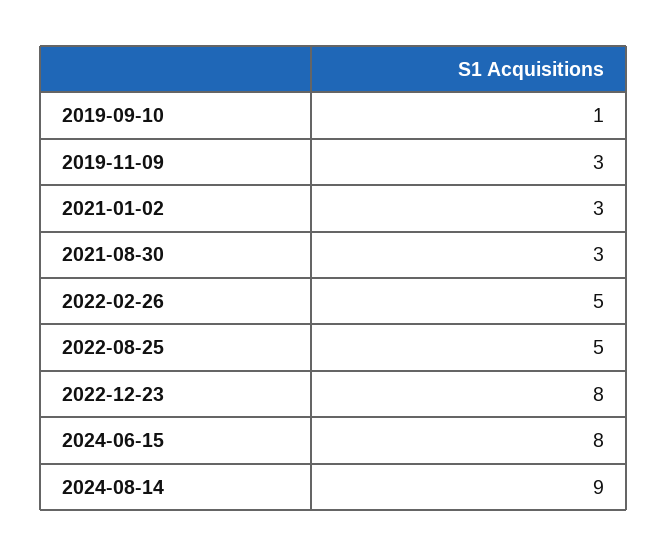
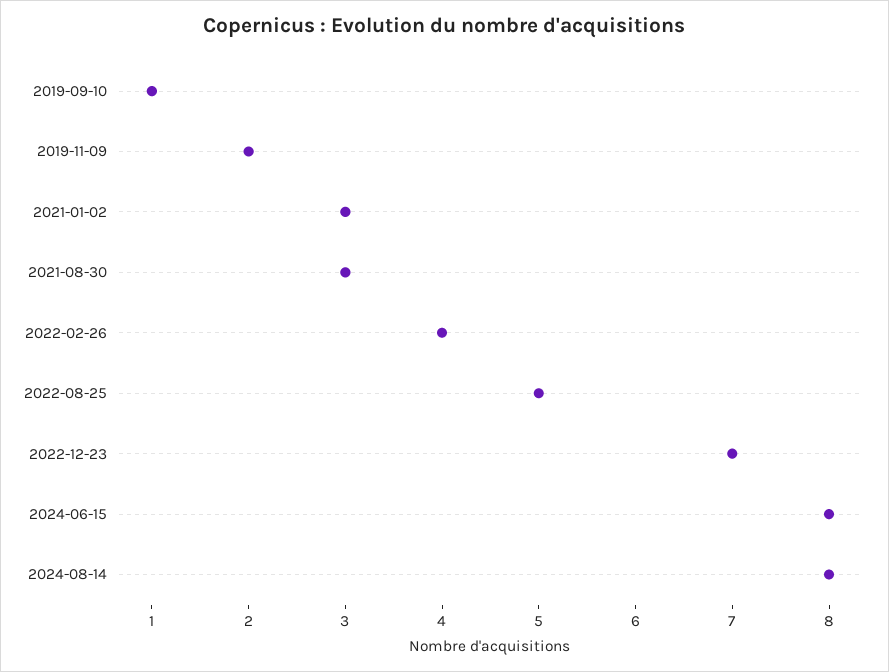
2019-11-09: 3 -> 2
2022-02-26: 5 -> 4
2022-12-23: 8 -> 7
2024-08-14: 9 -> 8

